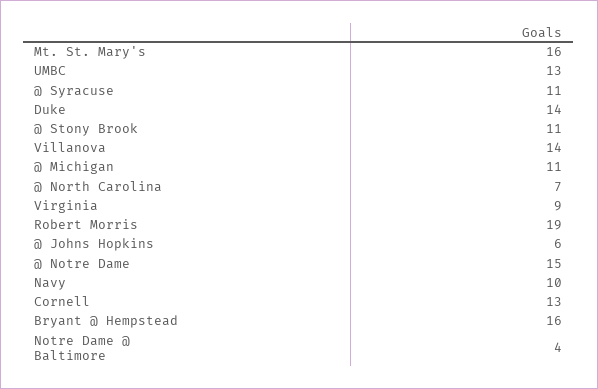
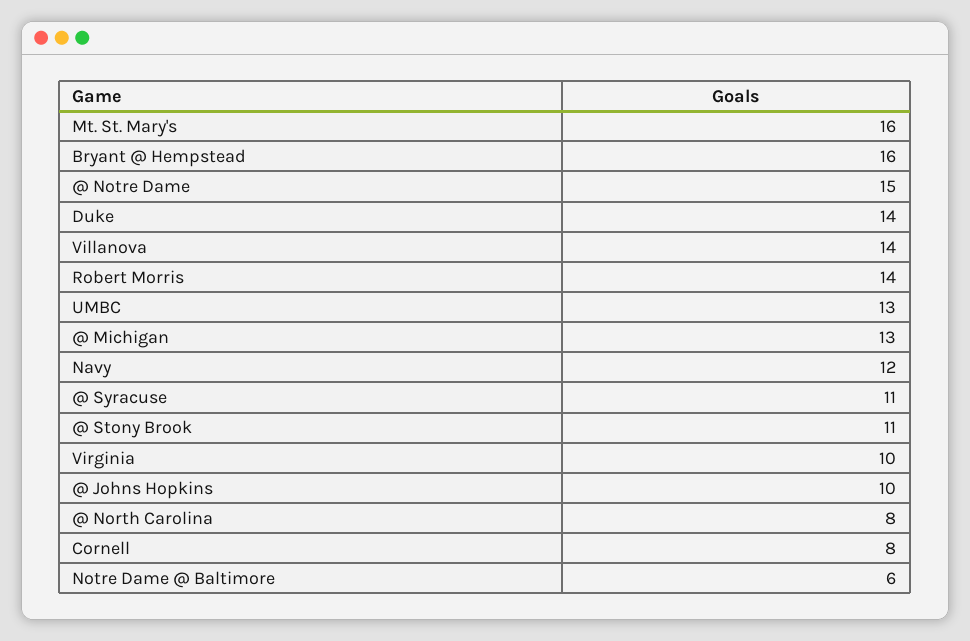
@ Michigan: 11 -> 13
@ North Carolina: 7 -> 8
Virginia: 9 -> 10
Robert Morris: 19 -> 14
@ Johns Hopkins: 6 -> 10
Navy: 10 -> 12
Cornell: 13 -> 8
Notre Dame @ Baltimore: 4 -> 6

